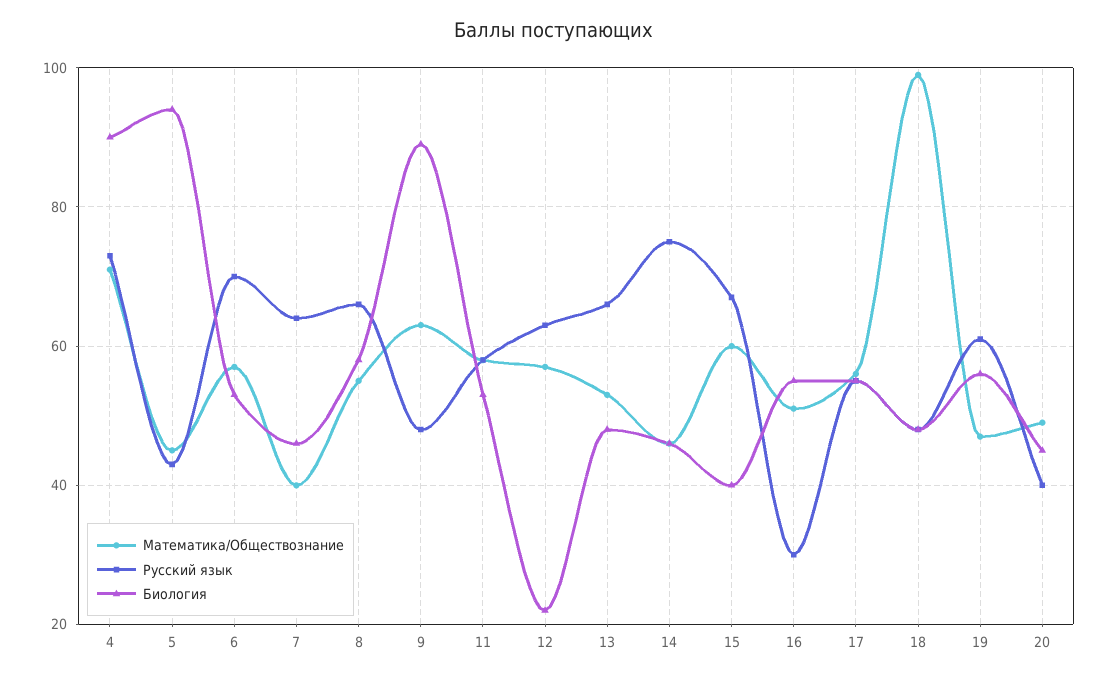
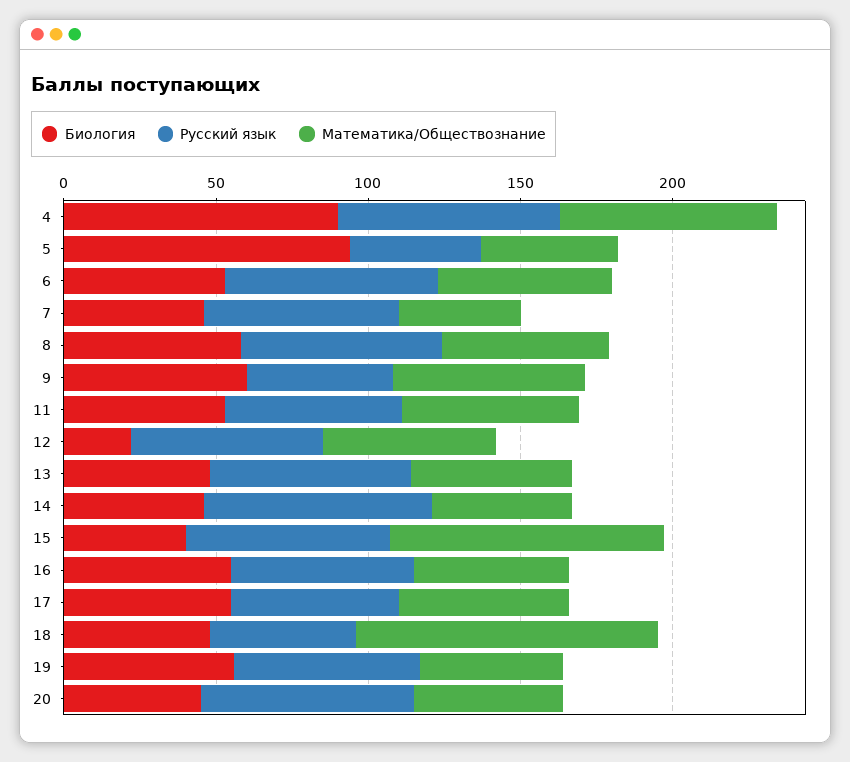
Биология, 9: 90 -> 60
Математика/Обществознание, 15: 60 -> 90
Русский язык, 16: 30 -> 60
Русский язык, 20: 40 -> 70

